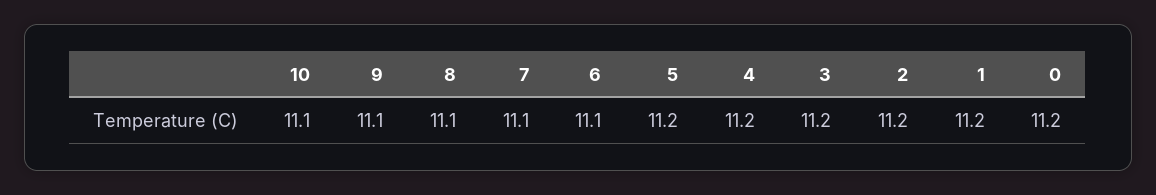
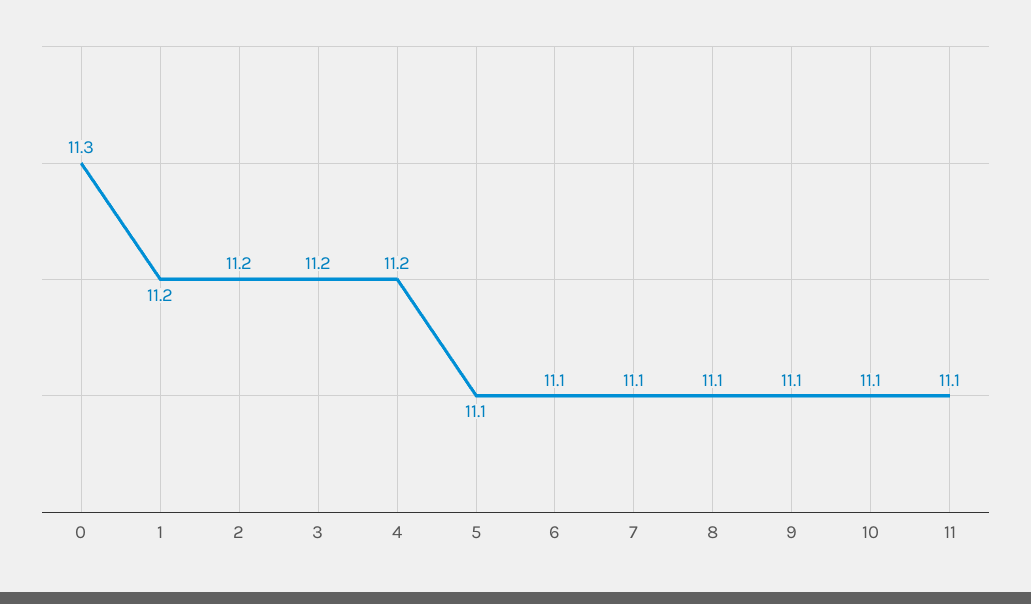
5: 11.2 -> 11.1
0: 11.2 -> 11.3
11: none -> 11.1

